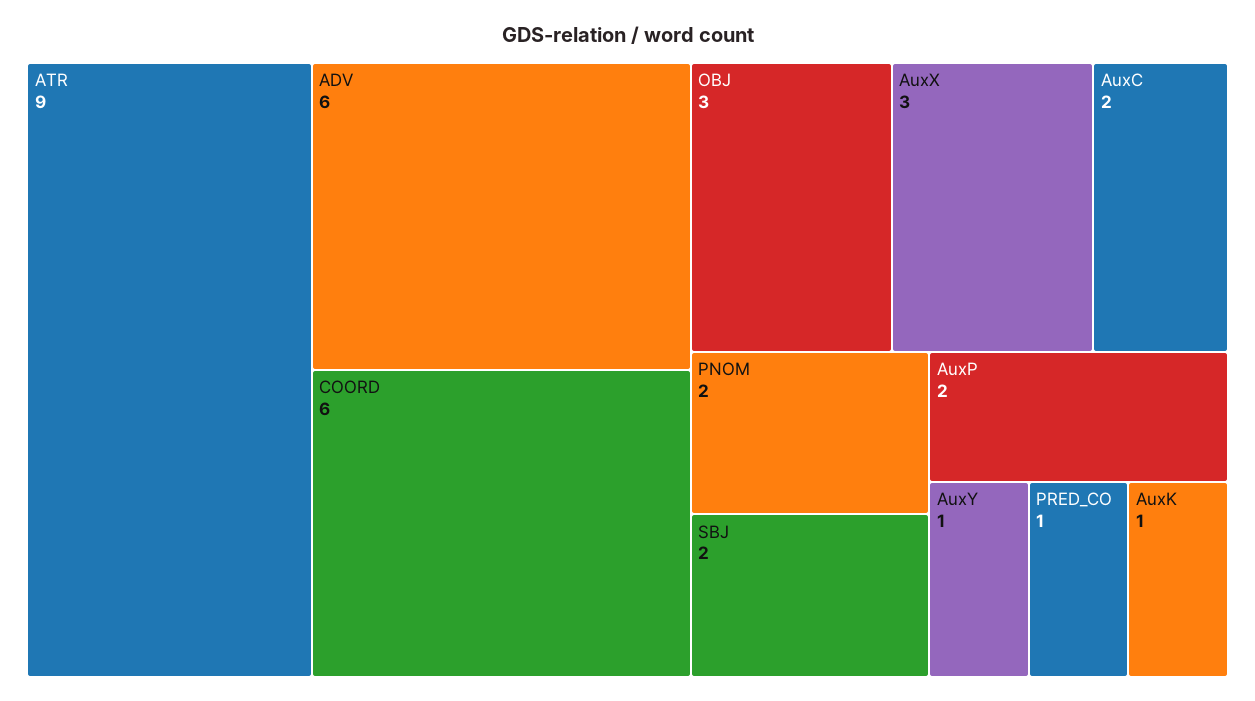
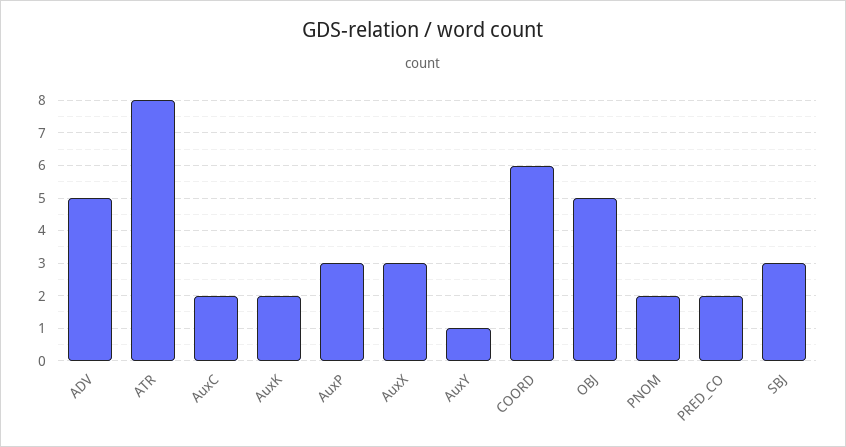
ATR: 9 -> 8
ADV: 6 -> 5
OBJ: 3 -> 5
SBJ: 2 -> 3
AuxP: 2 -> 3
PRED_CO: 1 -> 2
AuxK: 1 -> 2

